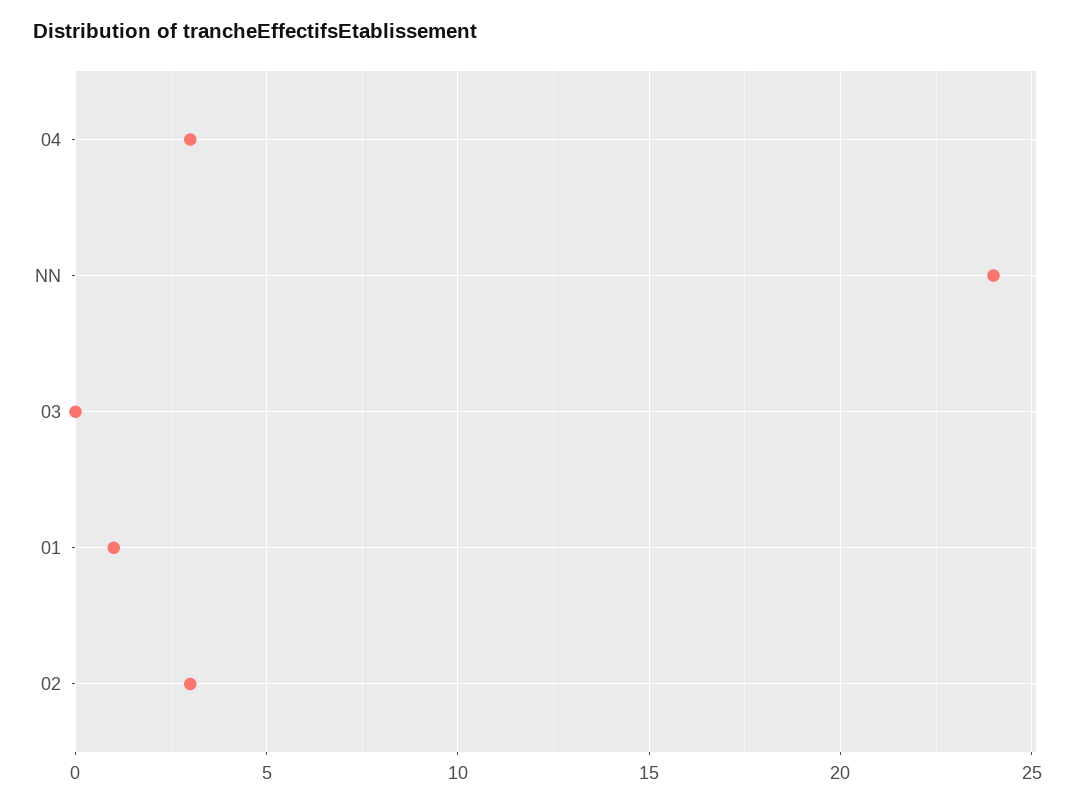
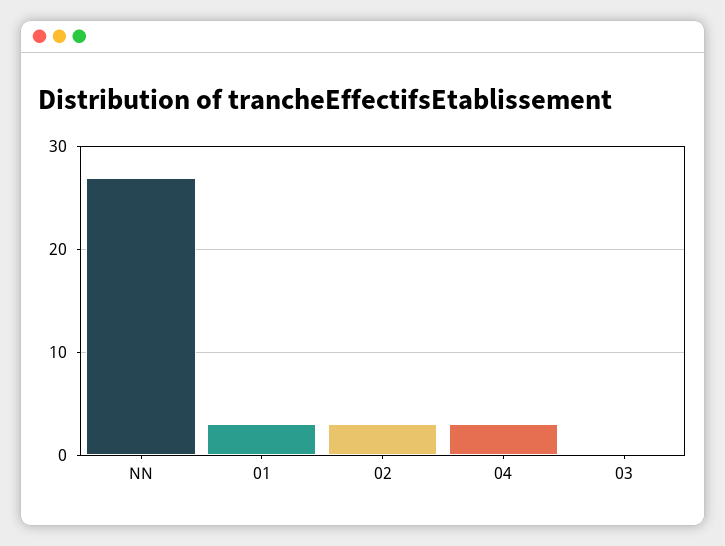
NN: 24 -> 27
01: 1 -> 3

